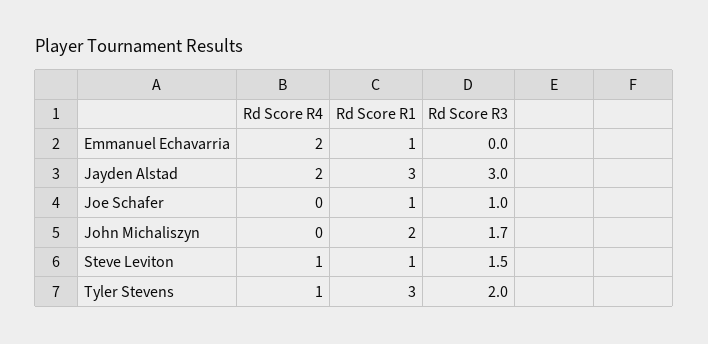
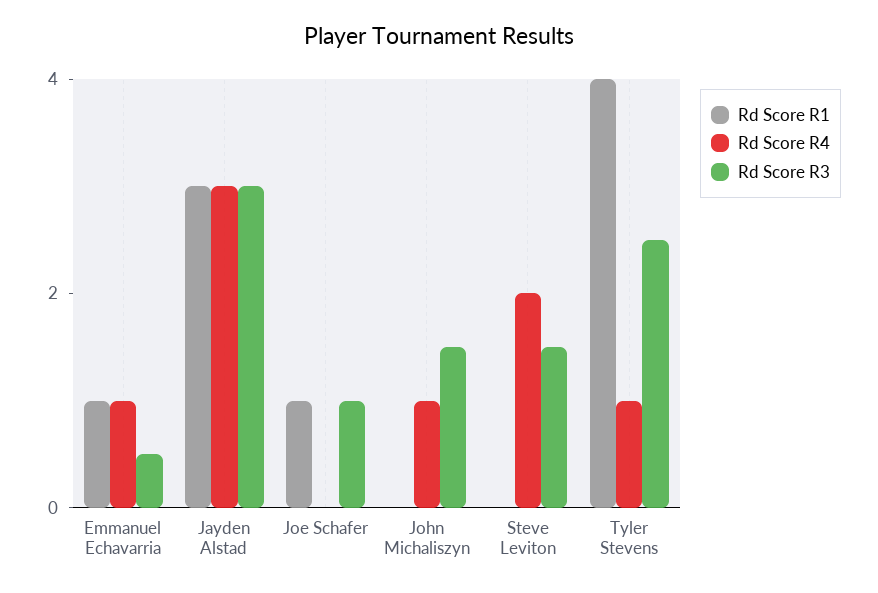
Rd Score R4, Emmanuel Echavarria: 2 -> 1
Rd Score R3, Emmanuel Echavarria: 0 -> 0.5
Rd Score R4, Jayden Alstad: 2 -> 3
Rd Score R4, John Michaliszyn: 0 -> 1
Rd Score R1, John Michaliszyn: 2 -> 0
Rd Score R3, John Michaliszyn: 1.7 -> 1.5
Rd Score R4, Steve Leviton: 1 -> 2
Rd Score R1, Steve Leviton: 1 -> 0
Rd Score R1, Tyler Stevens: 3 -> 4
Rd Score R3, Tyler Stevens: 2 -> 2.5

